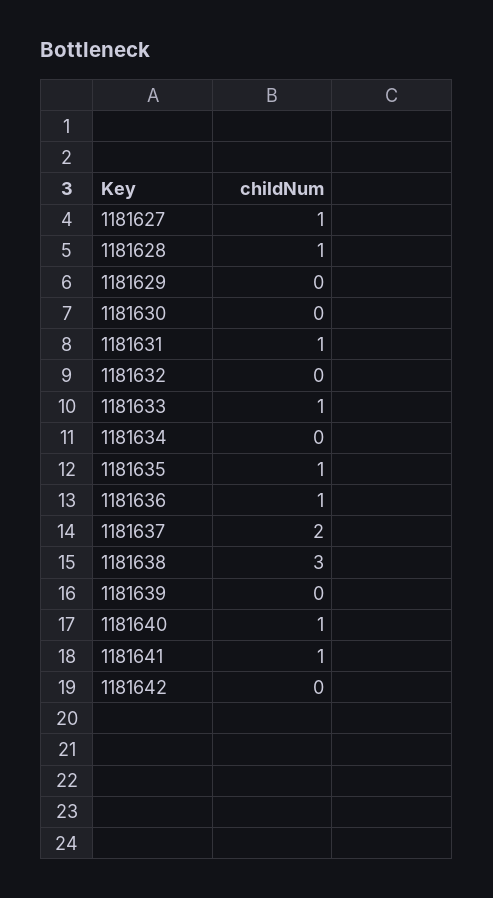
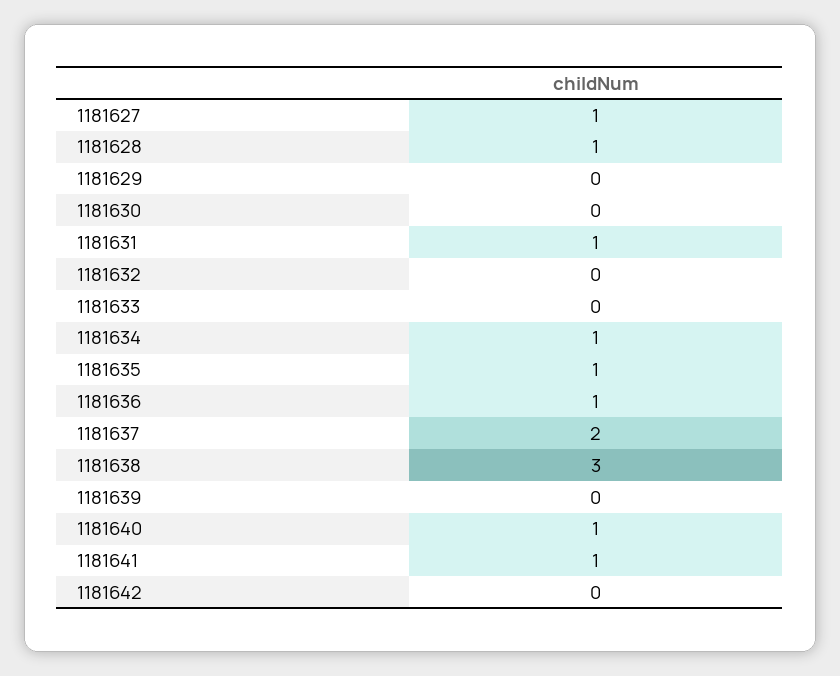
1181633: 1 -> 0
1181634: 0 -> 1

